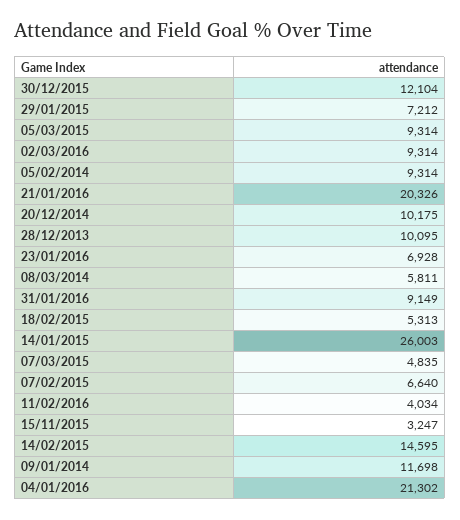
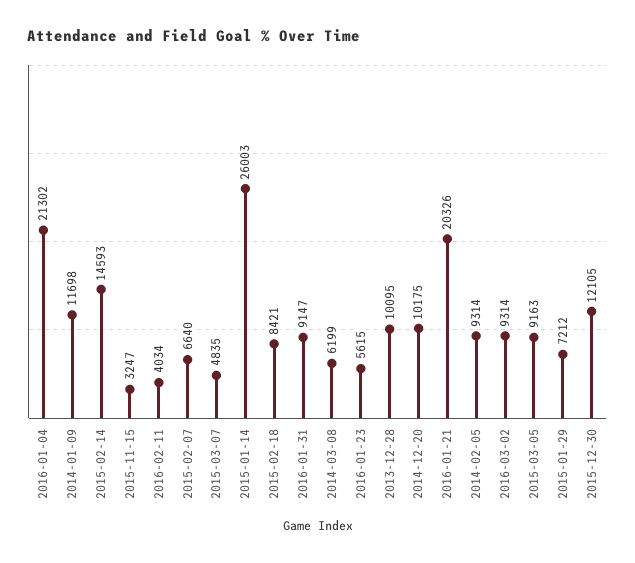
30/12/2015: 12104 -> 12105
05/03/2015: 9314 -> 9163
23/01/2016: 6928 -> 5615
08/03/2014: 5811 -> 6199
31/01/2016: 9149 -> 9147
18/02/2015: 5313 -> 8421
14/02/2015: 14595 -> 14593

